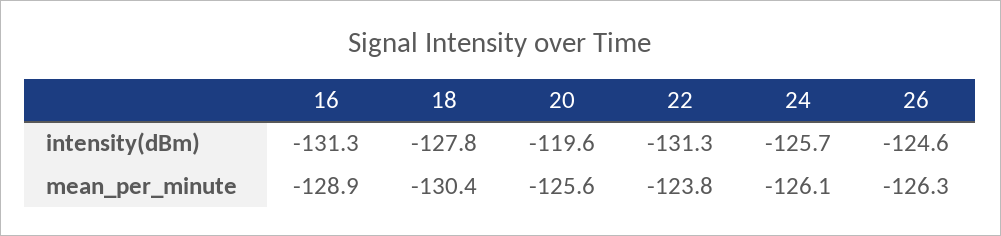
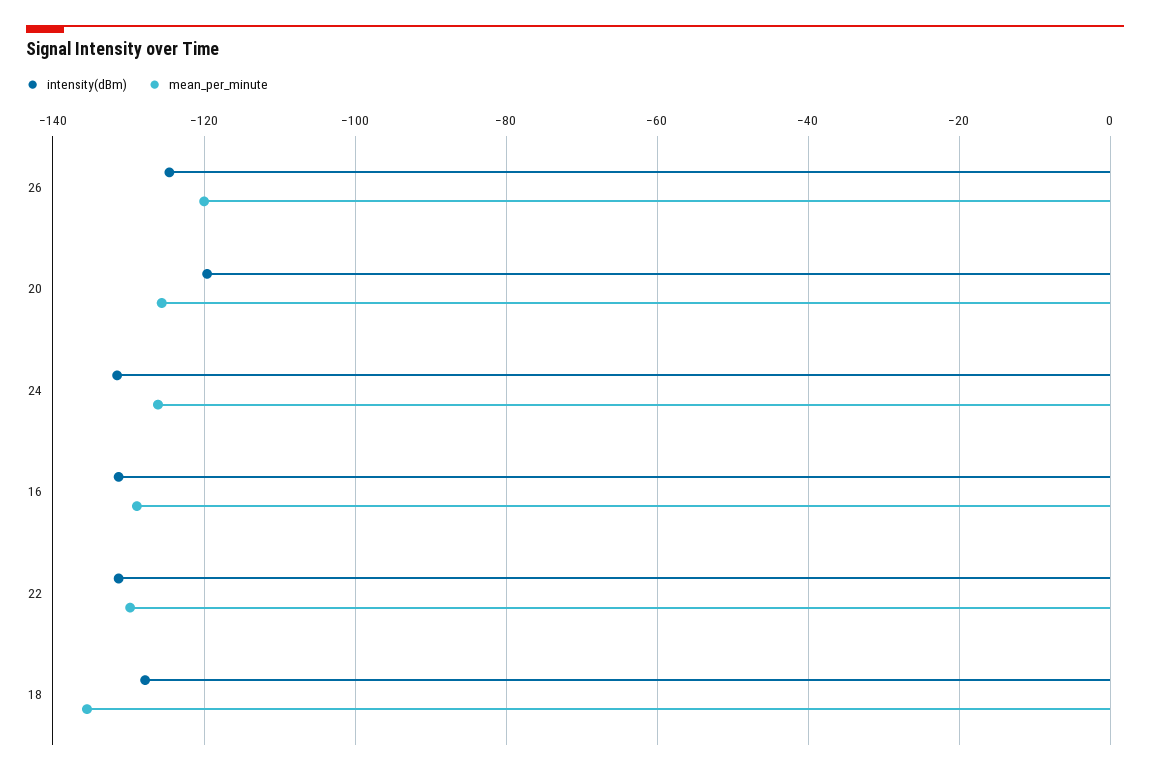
intensity(dBm), 24: -125.7 -> -132
mean_per_minute, 18: -130.4 -> -136
mean_per_minute, 22: -123.8 -> -130
mean_per_minute, 26: -126.3 -> -120

